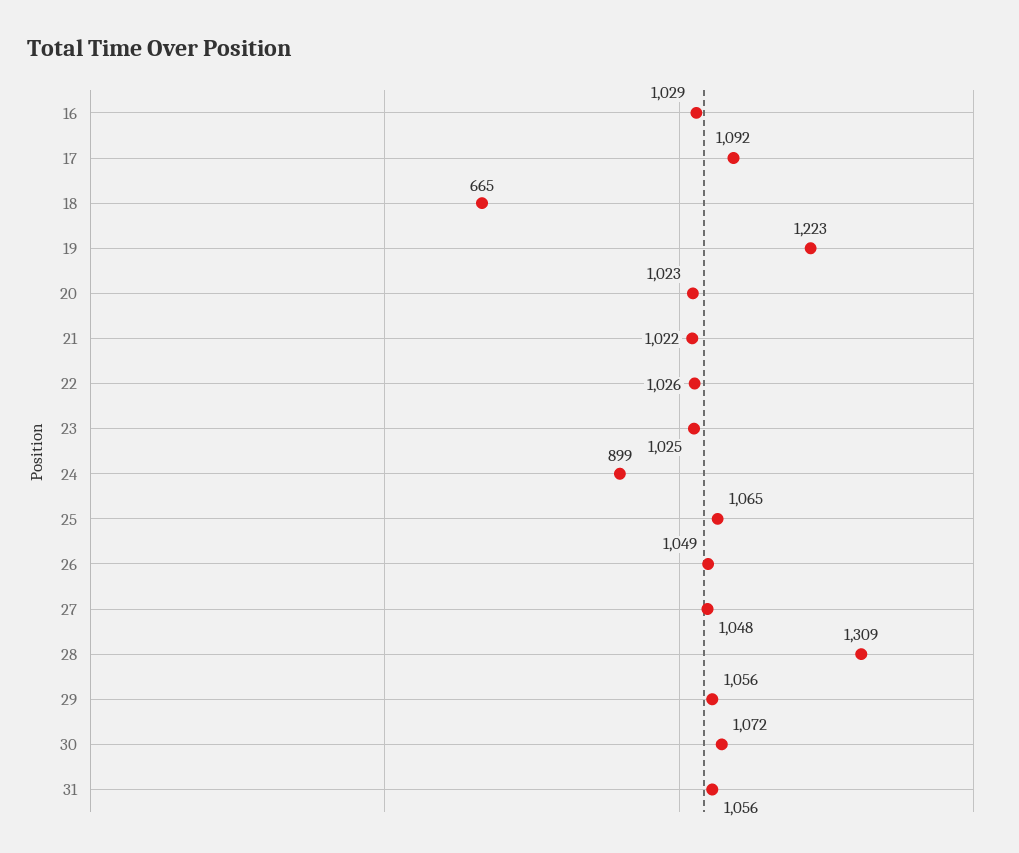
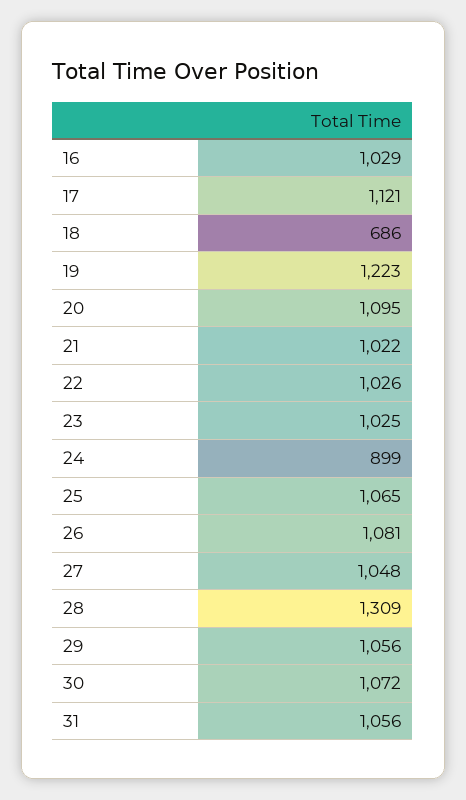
17: 1092 -> 1121
18: 665 -> 686
20: 1023 -> 1095
26: 1049 -> 1081

